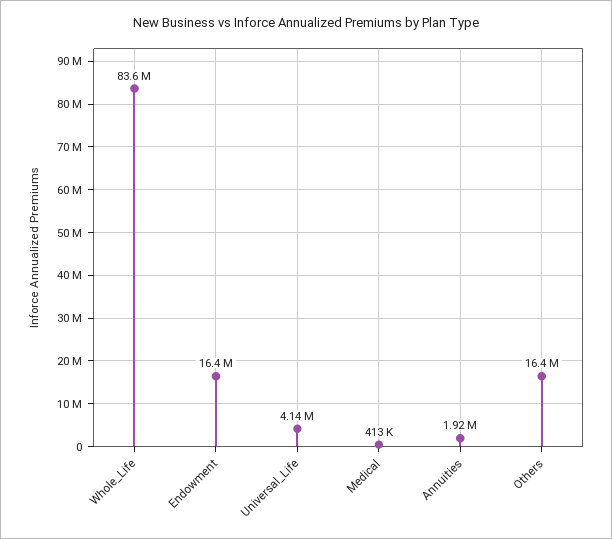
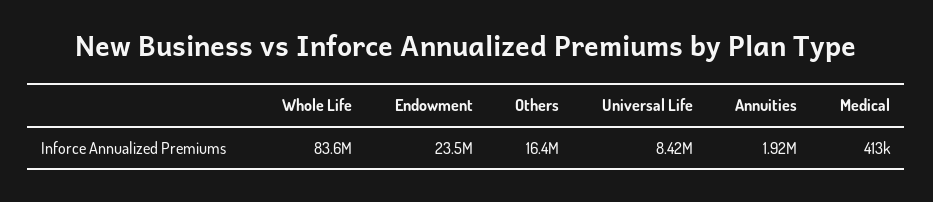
Endowment: 16400000 -> 23500000
Universal_Life: 4140000 -> 8420000

